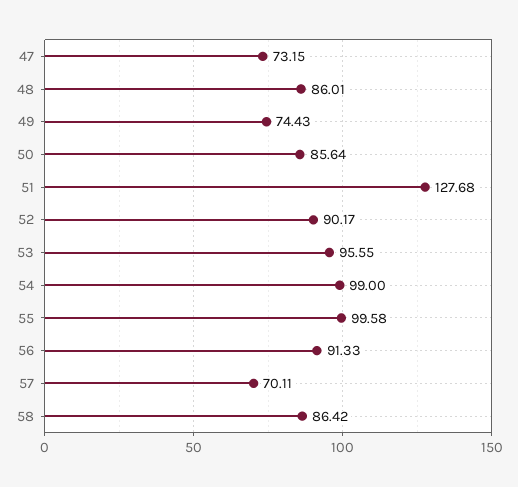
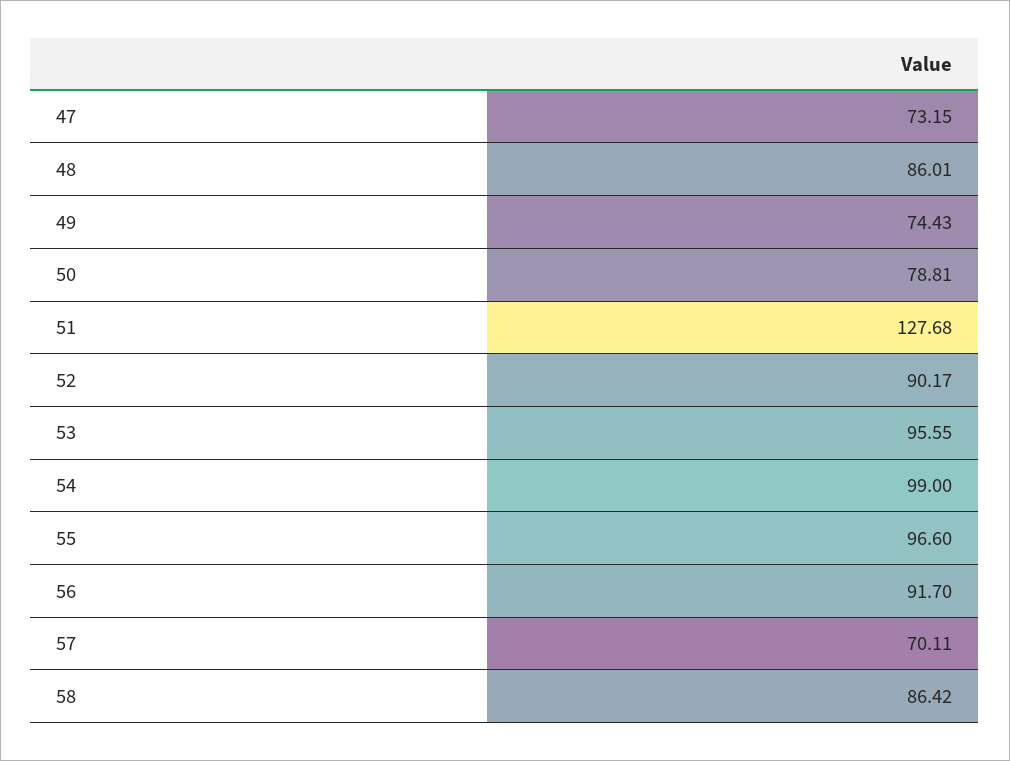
50: 85.64 -> 78.81
55: 99.58 -> 96.6
56: 91.33 -> 91.7

